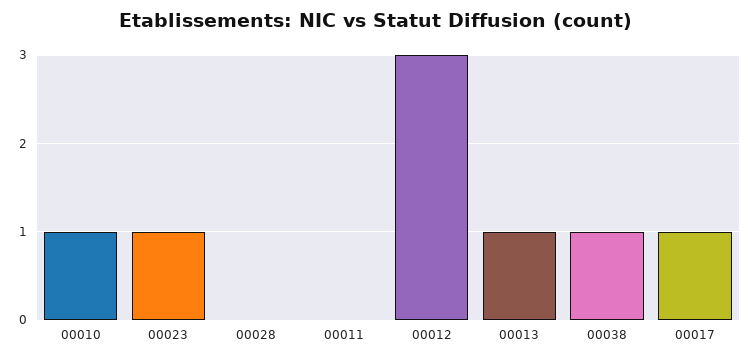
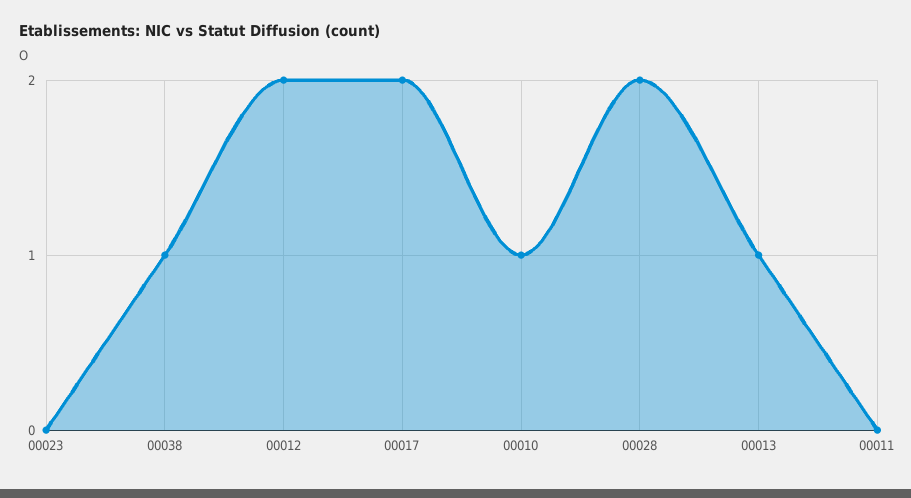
00023: 1 -> 0
00028: 0 -> 2
00012: 3 -> 2
00017: 1 -> 2

